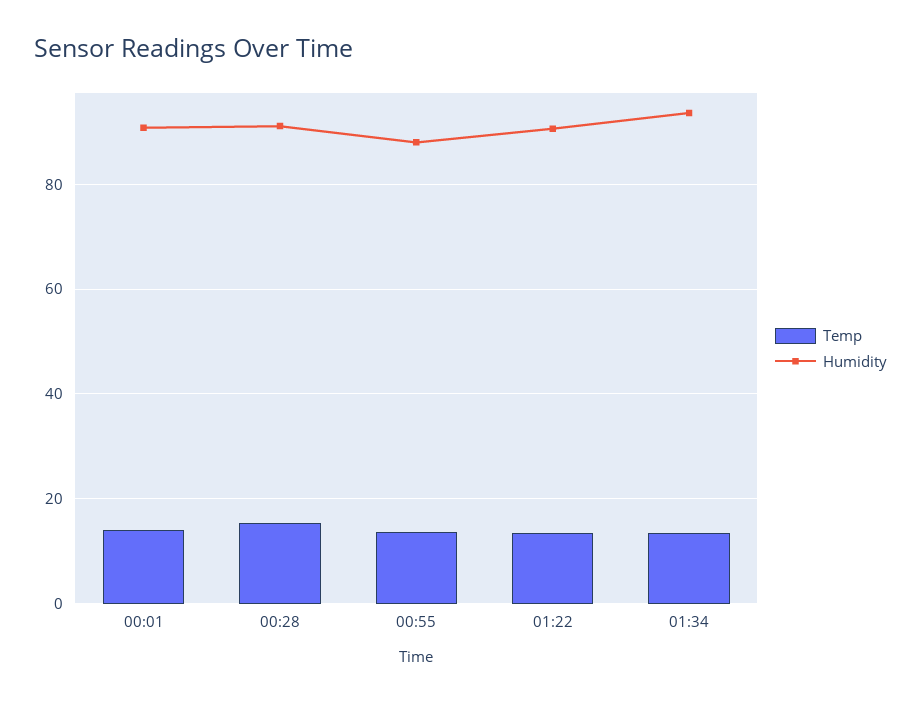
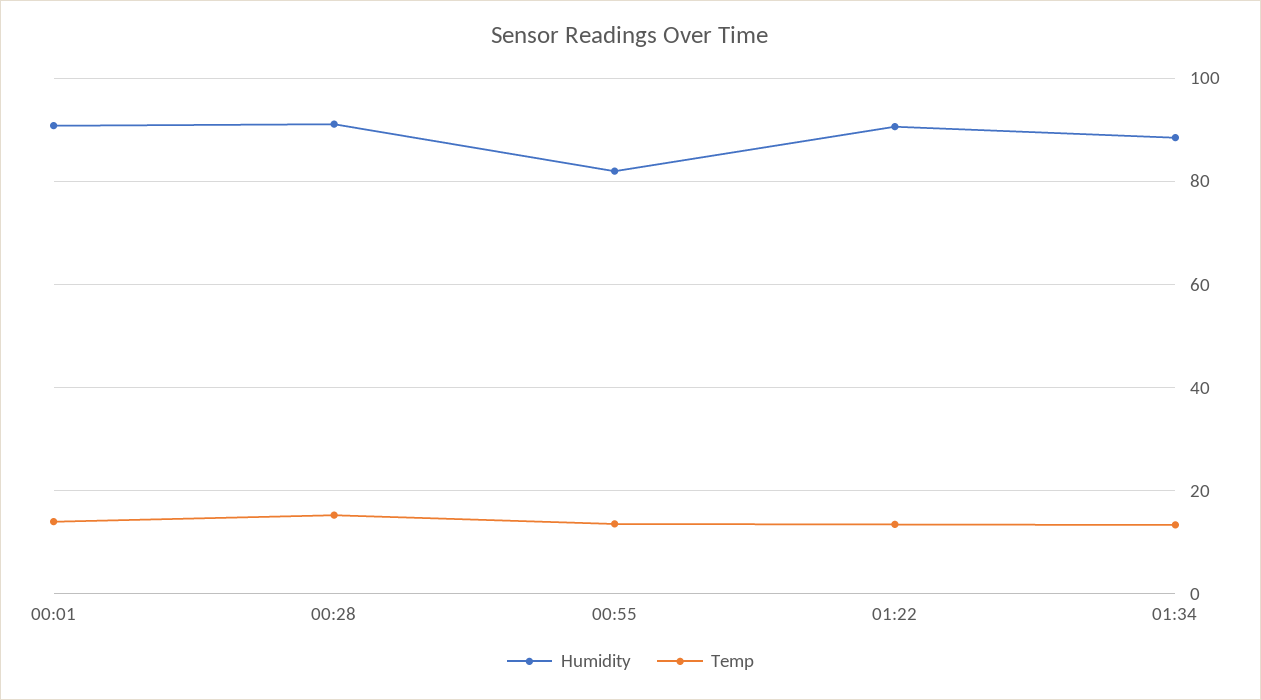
Humidity, 00:55: 88 -> 82
Humidity, 01:34: 94 -> 88

